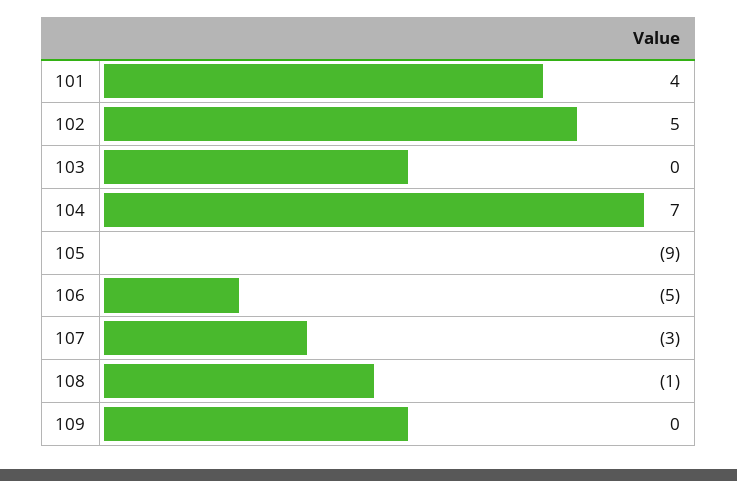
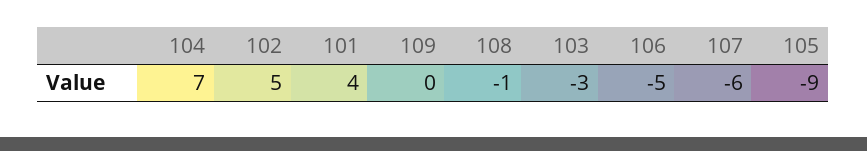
103: 0 -> -3
107: -3 -> -6

